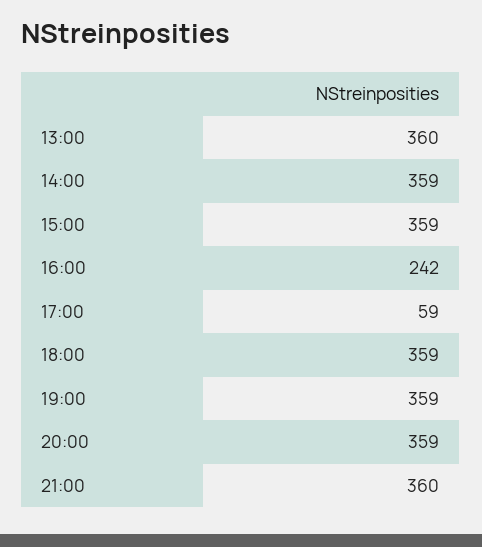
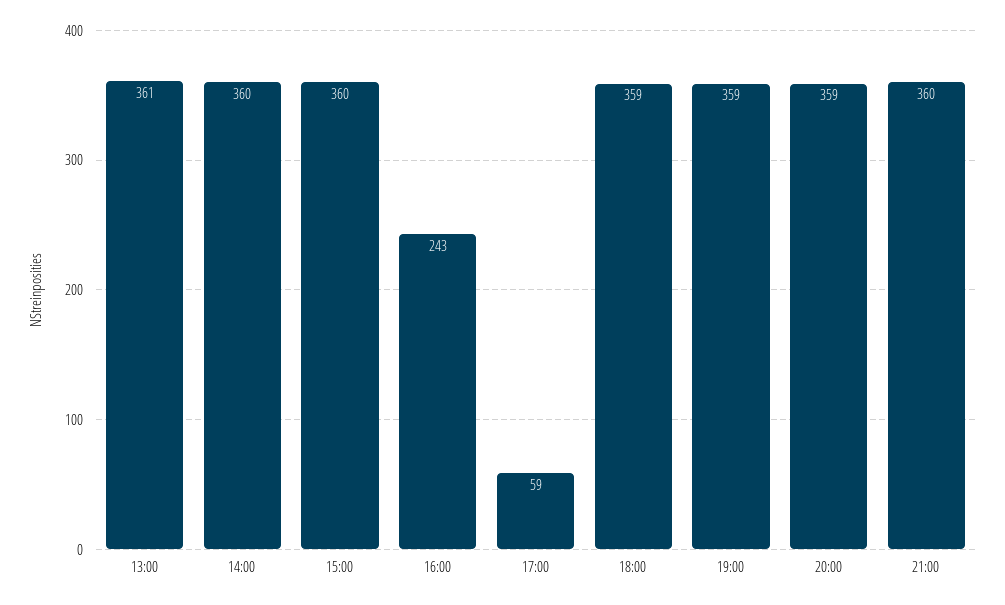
13:00: 360 -> 361
14:00: 359 -> 360
15:00: 359 -> 360
16:00: 242 -> 243

